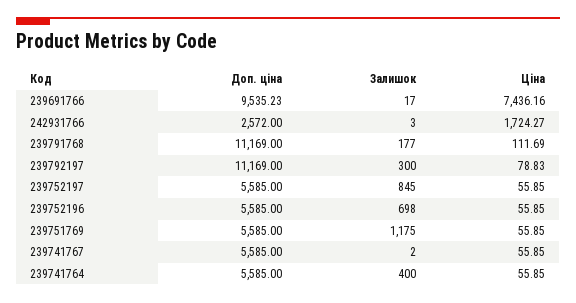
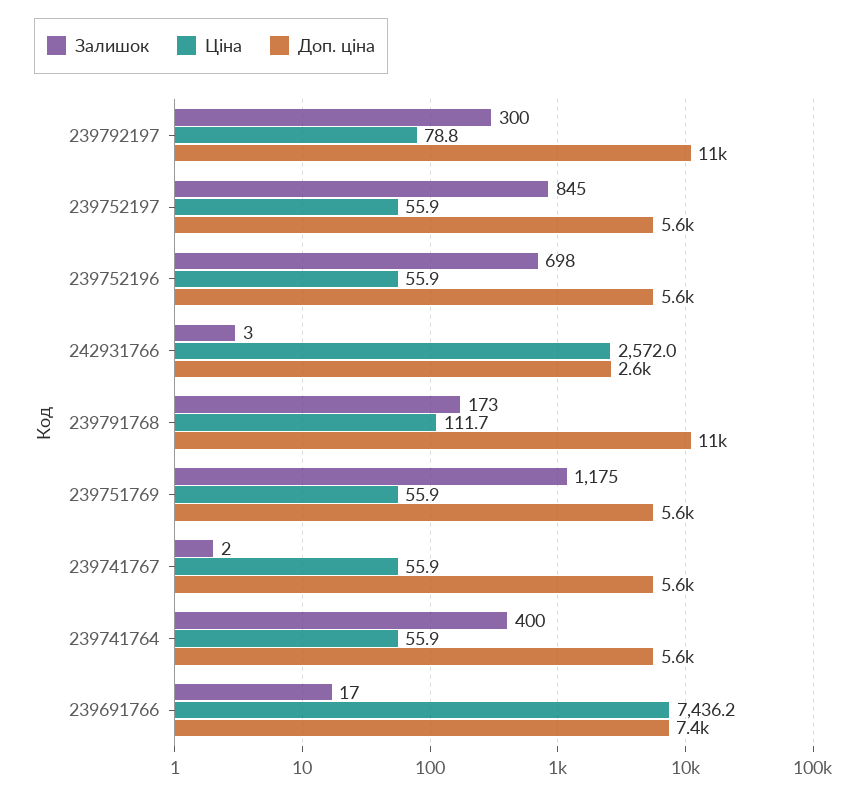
Доп. ціна, 239691766: 9535.23 -> 7400
Ціна, 242931766: 1724.27 -> 2572
Залишок, 239791768: 177 -> 173

